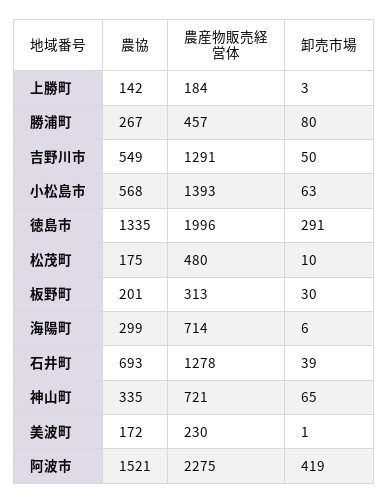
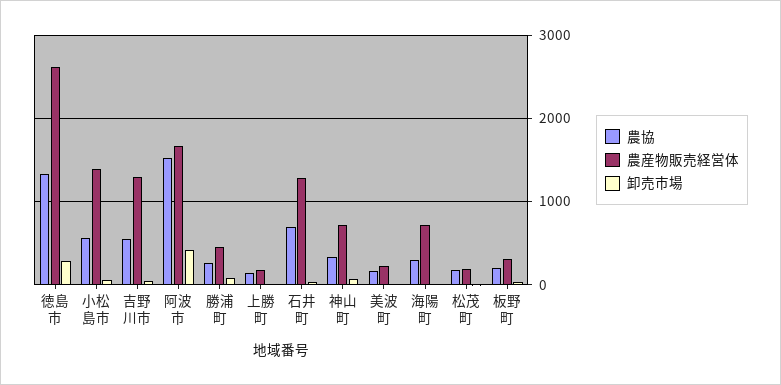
農産物販売経営体, 徳島市: 1996 -> 2600
農産物販売経営体, 松茂町: 480 -> 200
農産物販売経営体, 阿波市: 2275 -> 1700

